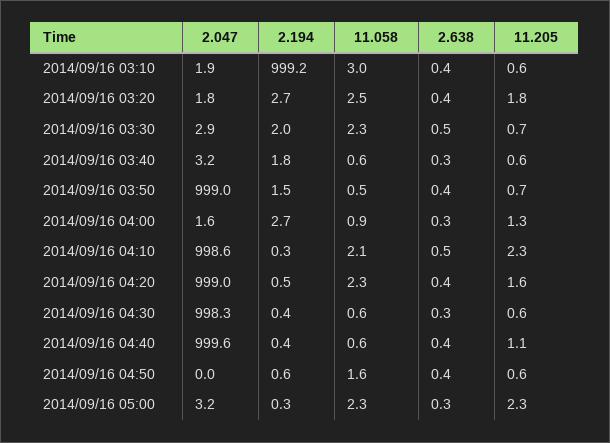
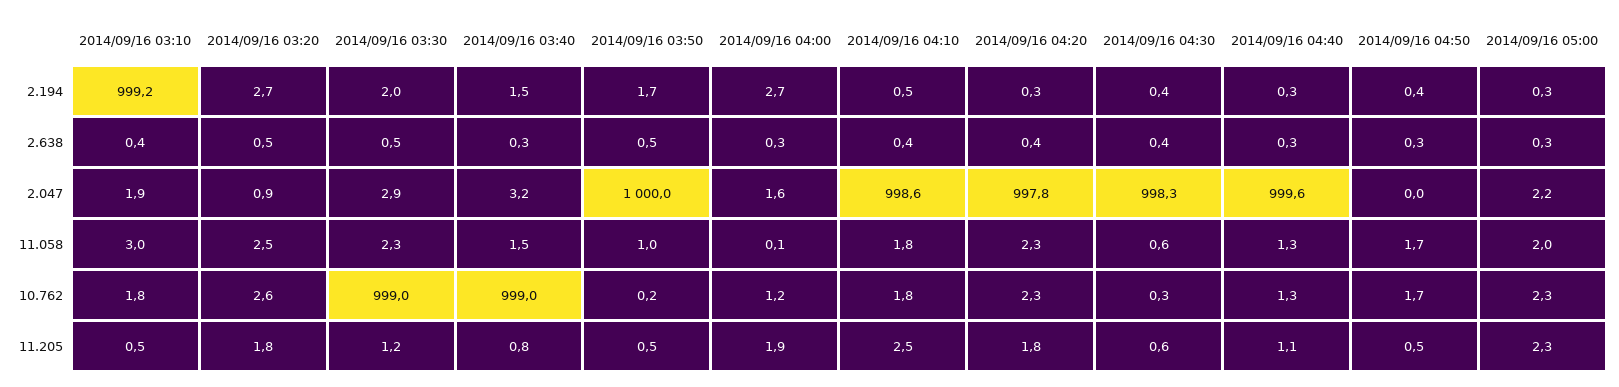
11.205, 2014/09/16 03:10: 0.6 -> 0.5
2.047, 2014/09/16 03:20: 1.8 -> 0.9
2.638, 2014/09/16 03:20: 0.4 -> 0.5
11.205, 2014/09/16 03:30: 0.7 -> 1.2
2.194, 2014/09/16 03:40: 1.8 -> 1.5
11.058, 2014/09/16 03:40: 0.6 -> 1.5
11.205, 2014/09/16 03:40: 0.6 -> 0.8
2.047, 2014/09/16 03:50: 999 -> 1000
2.194, 2014/09/16 03:50: 1.5 -> 1.7
11.058, 2014/09/16 03:50: 0.5 -> 1
2.638, 2014/09/16 03:50: 0.4 -> 0.5
11.205, 2014/09/16 03:50: 0.7 -> 0.5
11.058, 2014/09/16 04:00: 0.9 -> 0.1
11.205, 2014/09/16 04:00: 1.3 -> 1.9
2.194, 2014/09/16 04:10: 0.3 -> 0.5
11.058, 2014/09/16 04:10: 2.1 -> 1.8
2.638, 2014/09/16 04:10: 0.5 -> 0.4
11.205, 2014/09/16 04:10: 2.3 -> 2.5
2.047, 2014/09/16 04:20: 999 -> 997.8
2.194, 2014/09/16 04:20: 0.5 -> 0.3
11.205, 2014/09/16 04:20: 1.6 -> 1.8
2.638, 2014/09/16 04:30: 0.3 -> 0.4
2.194, 2014/09/16 04:40: 0.4 -> 0.3
11.058, 2014/09/16 04:40: 0.6 -> 1.3
2.638, 2014/09/16 04:40: 0.4 -> 0.3
2.194, 2014/09/16 04:50: 0.6 -> 0.4
11.058, 2014/09/16 04:50: 1.6 -> 1.7
2.638, 2014/09/16 04:50: 0.4 -> 0.3
11.205, 2014/09/16 04:50: 0.6 -> 0.5
2.047, 2014/09/16 05:00: 3.2 -> 2.2
11.058, 2014/09/16 05:00: 2.3 -> 2
10.762, 2014/09/16 03:10: none -> 1.8
10.762, 2014/09/16 03:20: none -> 2.6
10.762, 2014/09/16 03:30: none -> 999
10.762, 2014/09/16 03:40: none -> 999
10.762, 2014/09/16 03:50: none -> 0.2
10.762, 2014/09/16 04:00: none -> 1.2
10.762, 2014/09/16 04:10: none -> 1.8
10.762, 2014/09/16 04:20: none -> 2.3
10.762, 2014/09/16 04:30: none -> 0.3
10.762, 2014/09/16 04:40: none -> 1.3
10.762, 2014/09/16 04:50: none -> 1.7
10.762, 2014/09/16 05:00: none -> 2.3

